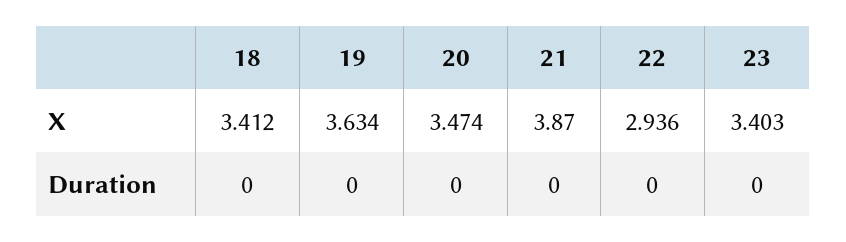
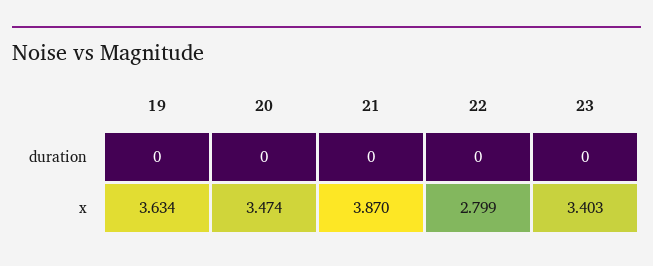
18, X: 3.412 -> none
22, X: 2.936 -> 2.799
18, Duration: 0 -> none

